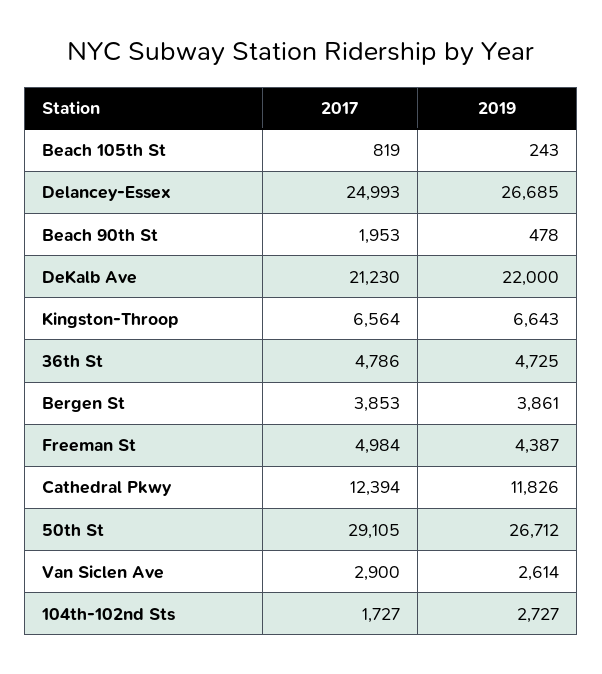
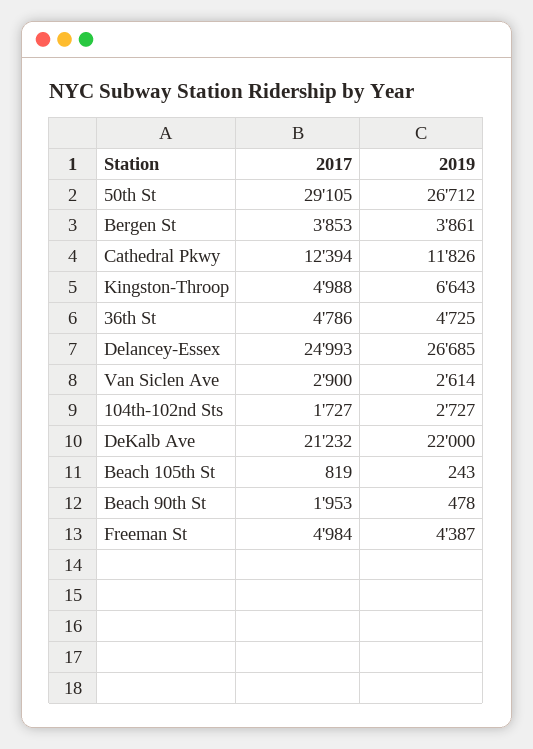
2017, DeKalb Ave: 21230 -> 21232
2017, Kingston-Throop: 6564 -> 4988

